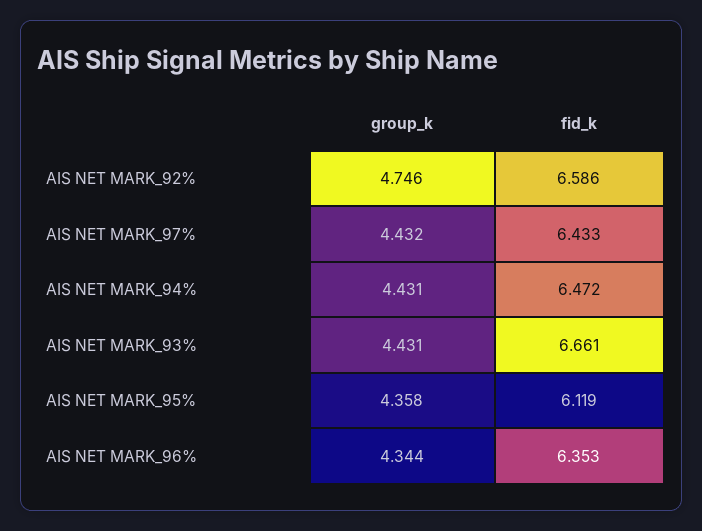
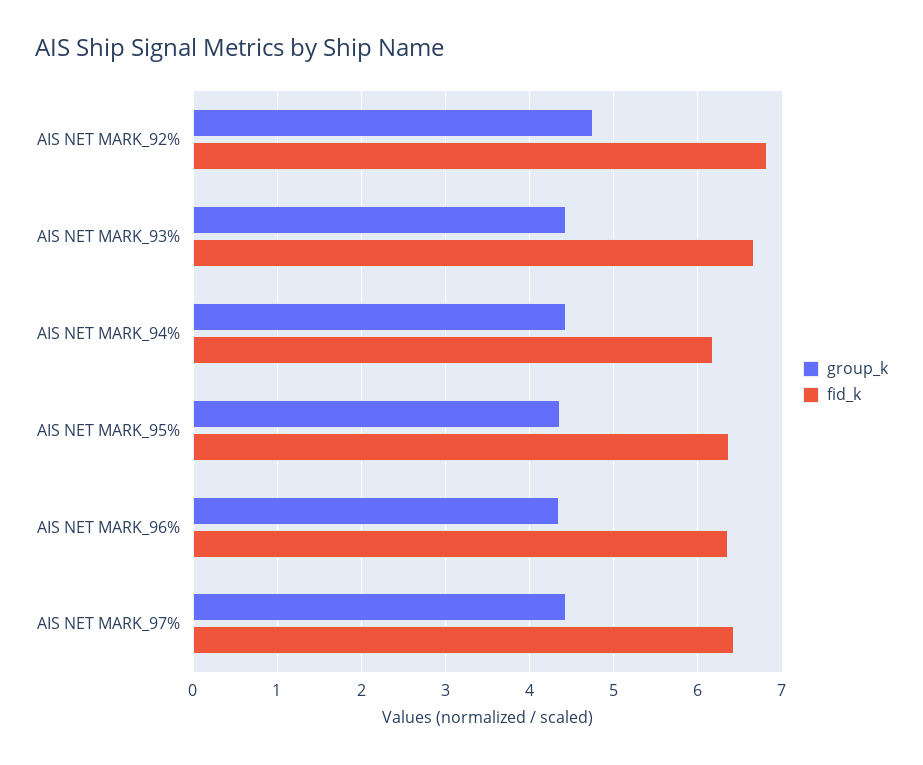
fid_k, AIS NET MARK_92%: 6.586 -> 6.8
fid_k, AIS NET MARK_94%: 6.472 -> 6.2
fid_k, AIS NET MARK_95%: 6.119 -> 6.4

